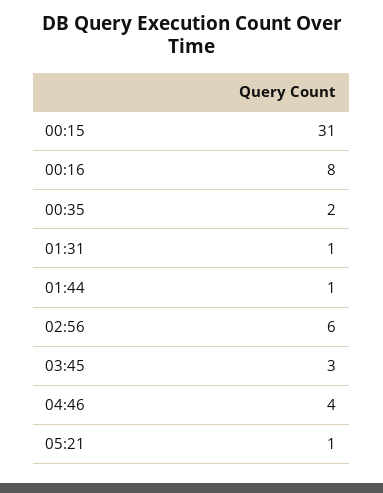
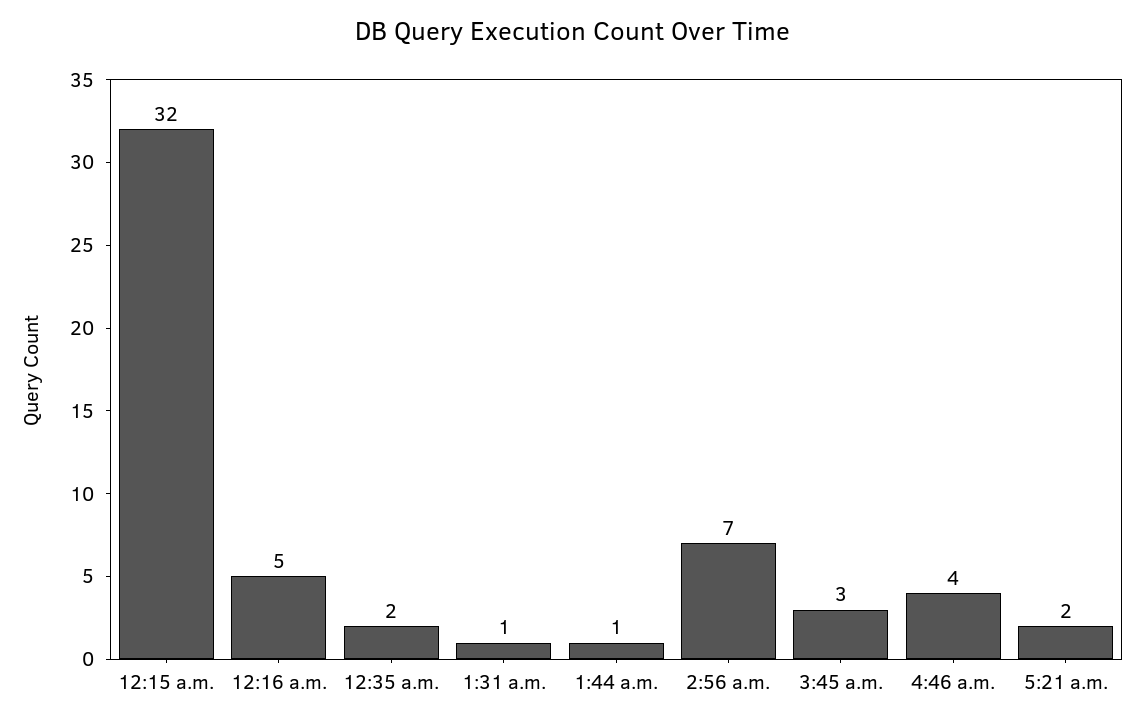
00:15: 31 -> 32
00:16: 8 -> 5
02:56: 6 -> 7
05:21: 1 -> 2

